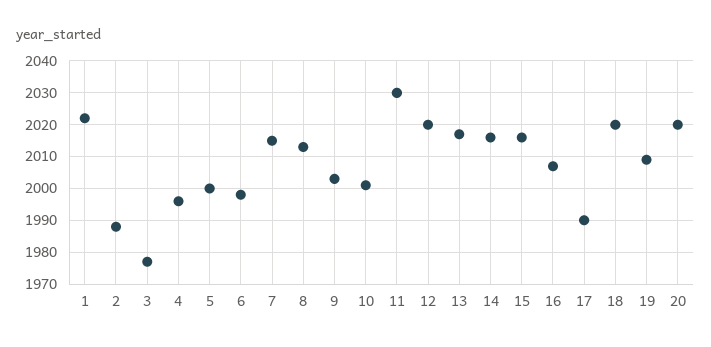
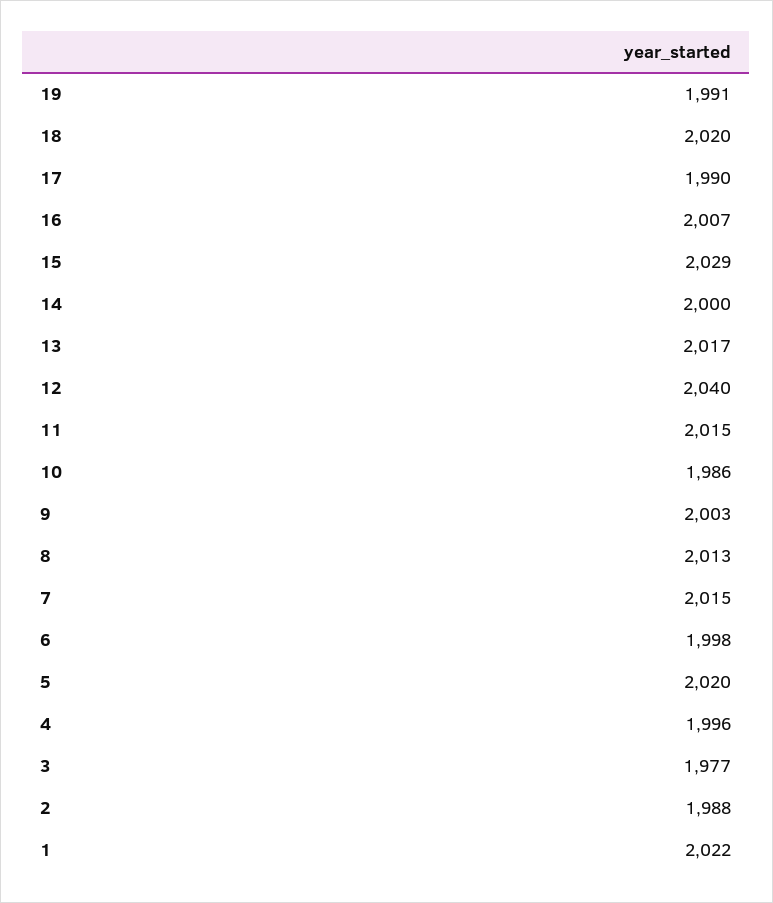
5: 2000 -> 2020
10: 2000 -> 1986
11: 2030 -> 2015
12: 2020 -> 2040
14: 2015 -> 2000
15: 2015 -> 2029
19: 2010 -> 1991
20: 2020 -> none

